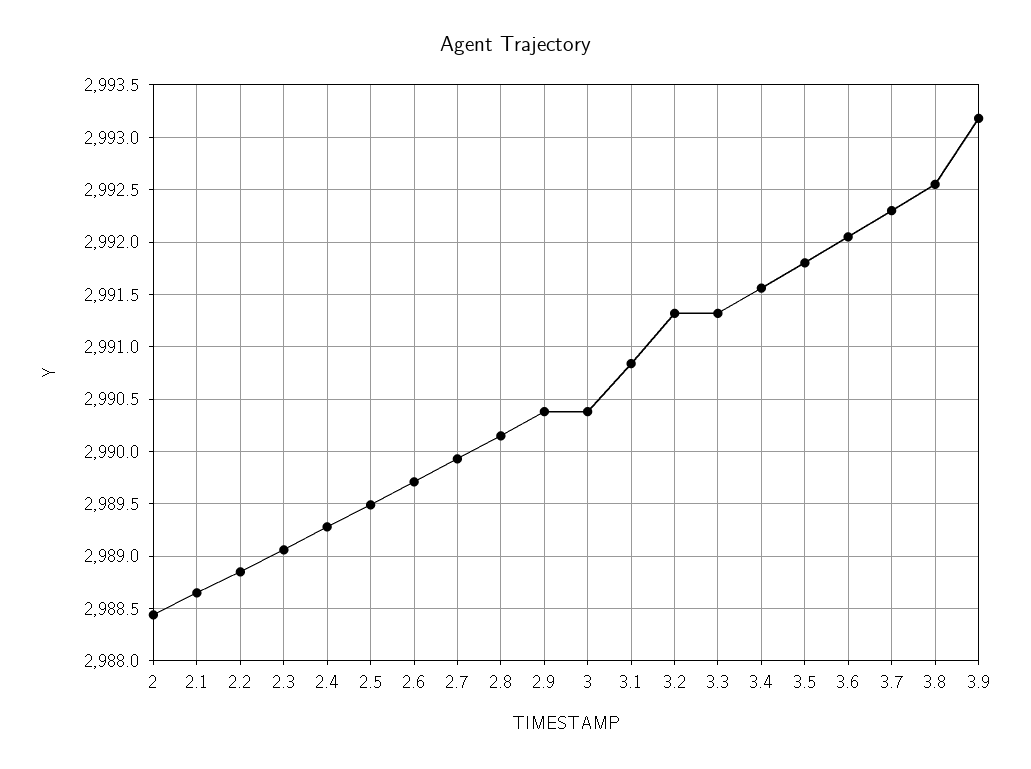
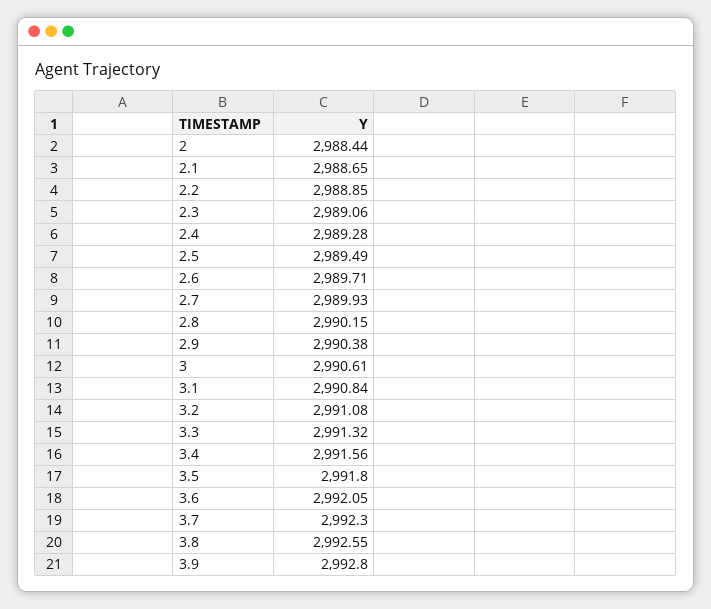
3: 2990.4 -> 2990.61
3.2: 2991.3 -> 2991.08
3.9: 2993.2 -> 2992.8

